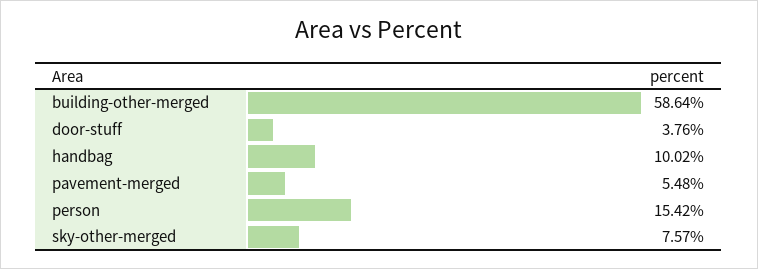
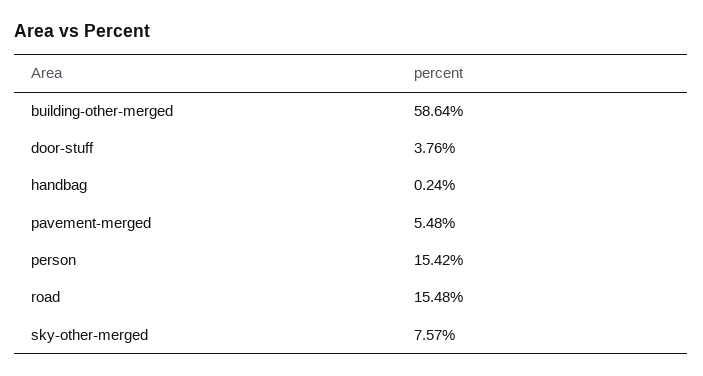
handbag: 10.02 -> 0.24
road: none -> 15.48

